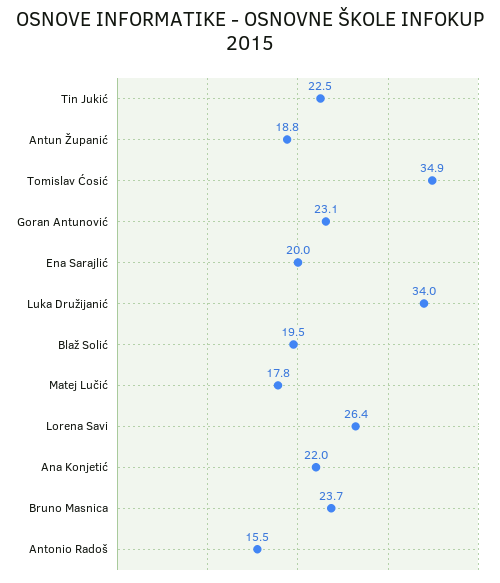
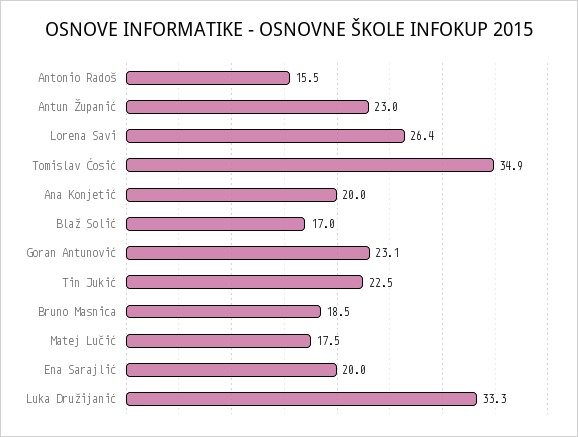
Antun Županić: 18.8 -> 23
Luka Družijanić: 34 -> 33.3
Blaž Solić: 19.5 -> 17
Matej Lučić: 17.8 -> 17.5
Ana Konjetić: 22 -> 20
Bruno Masnica: 23.7 -> 18.5

